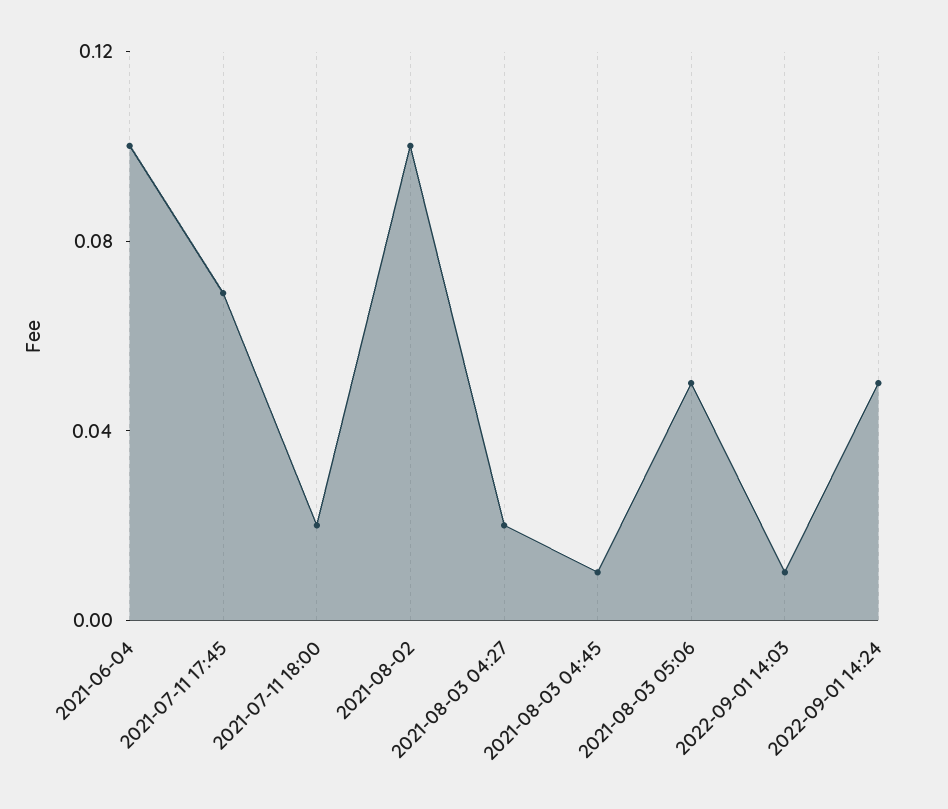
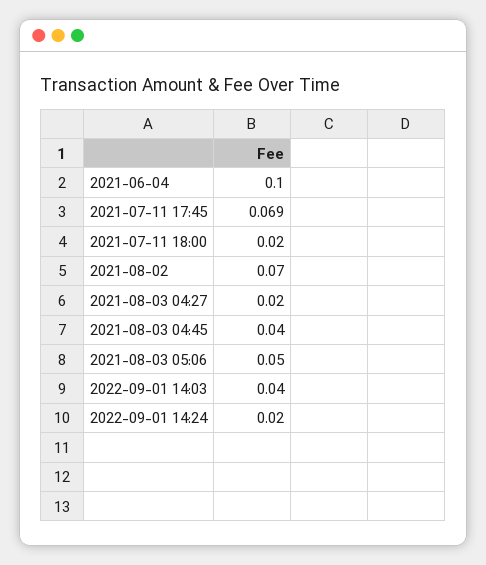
2021-08-02: 0.1 -> 0.07
2021-08-03 04:45: 0.01 -> 0.04
2022-09-01 14:03: 0.01 -> 0.04
2022-09-01 14:24: 0.05 -> 0.02

